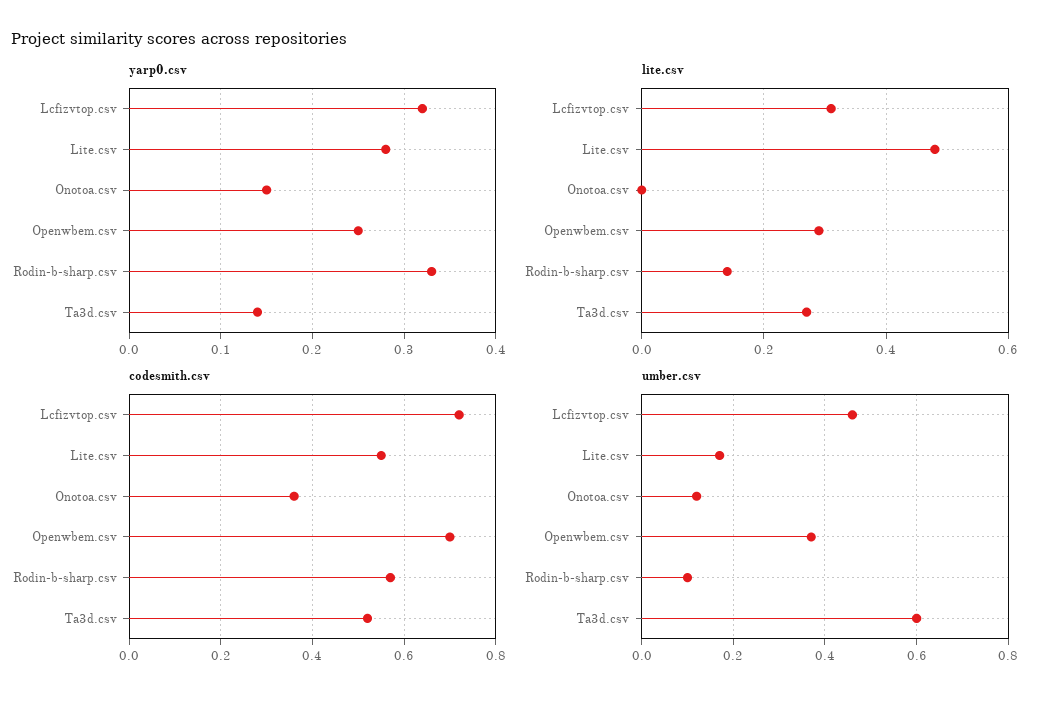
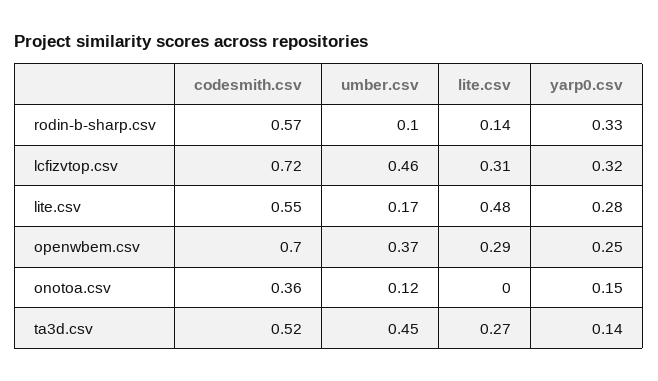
umber.csv, Ta3d.csv: 0.6 -> 0.45

